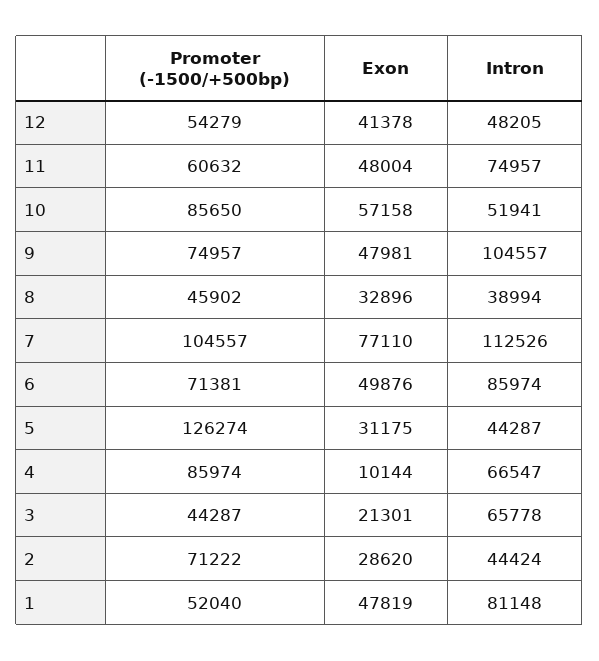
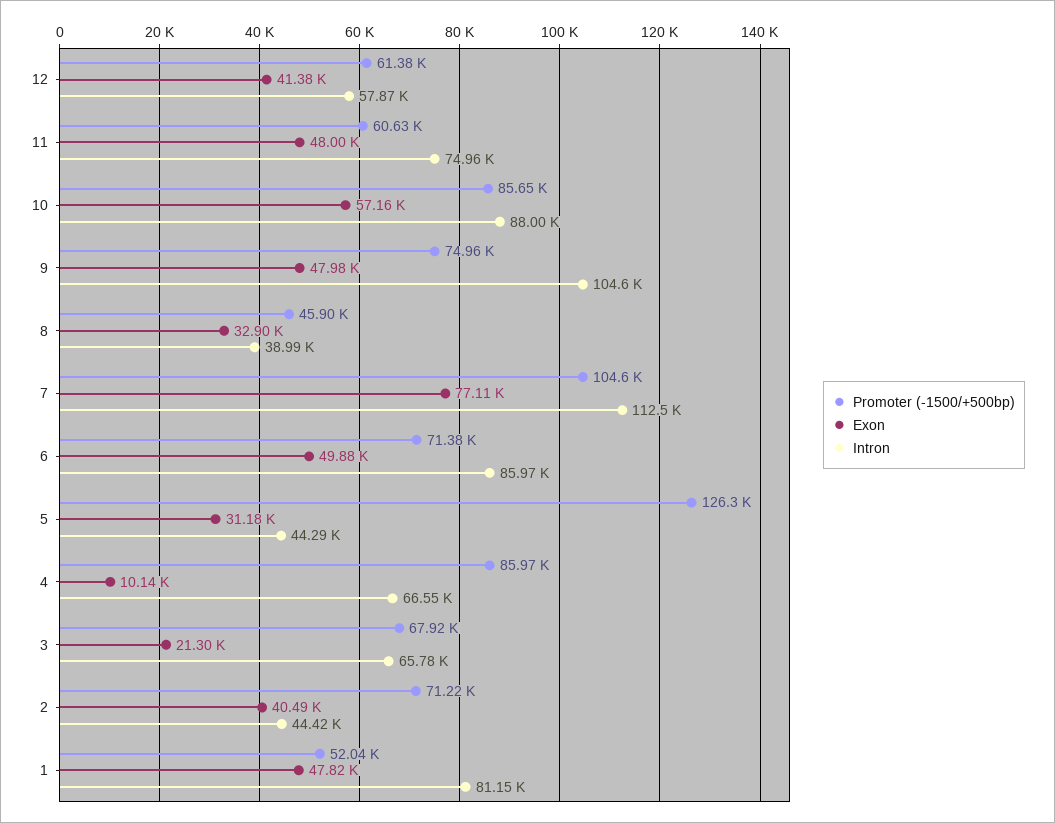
Promoter (-1500/+500bp), 12: 54279 -> 61380
Intron, 12: 48205 -> 57870
Intron, 10: 51941 -> 88000
Promoter (-1500/+500bp), 3: 44287 -> 67920
Exon, 2: 28620 -> 40490

